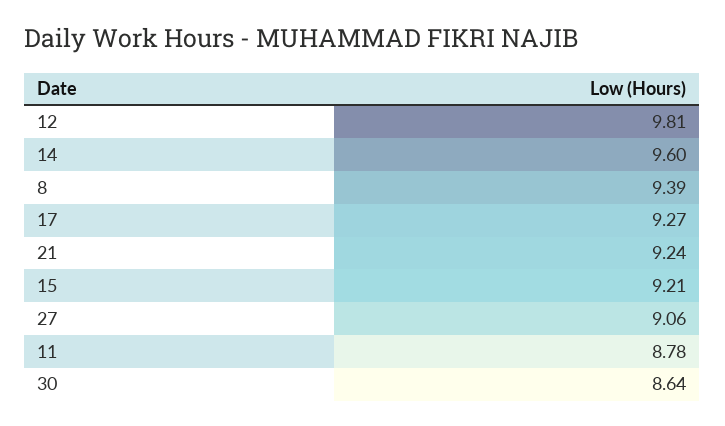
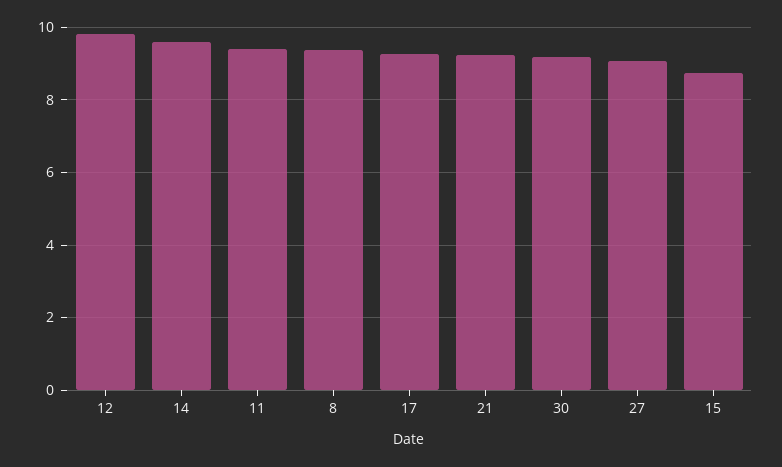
15: 9.21 -> 8.8
11: 8.78 -> 9.4
30: 8.64 -> 9.2

